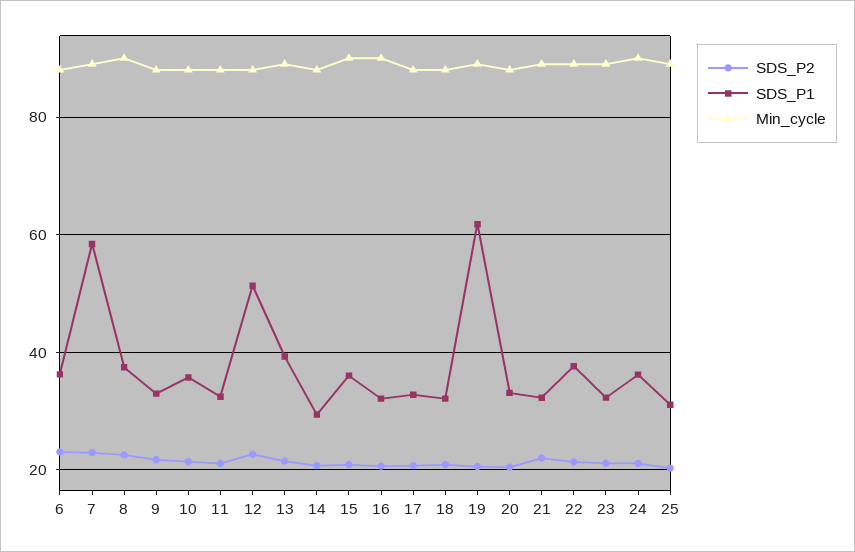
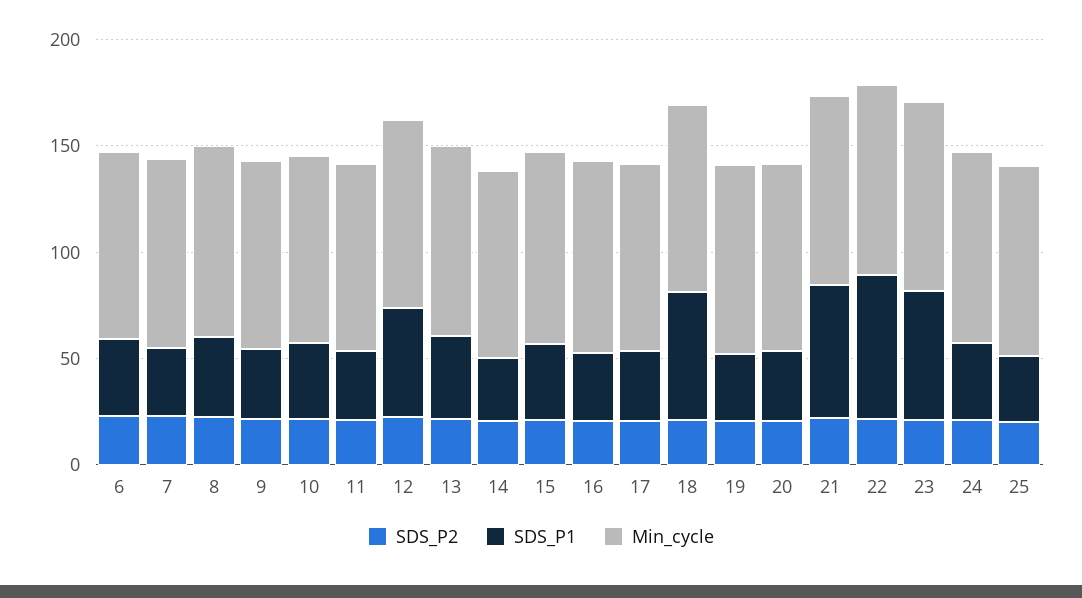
SDS_P1, 7: 58 -> 30
SDS_P1, 18: 32 -> 60
SDS_P1, 19: 62 -> 30
SDS_P1, 21: 32 -> 60
SDS_P1, 22: 38 -> 70
SDS_P1, 23: 32 -> 60

